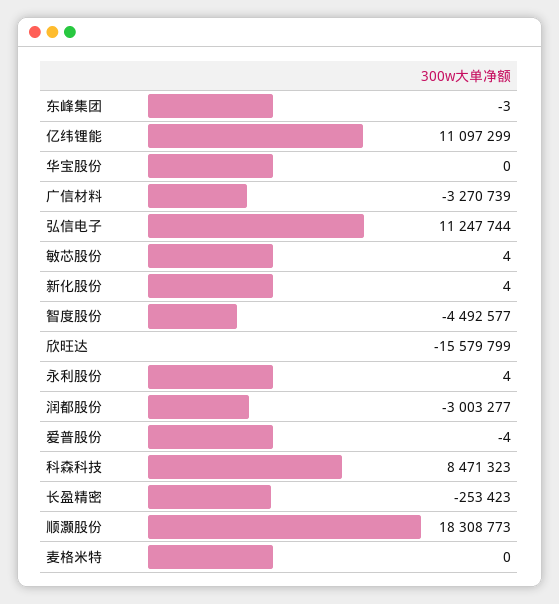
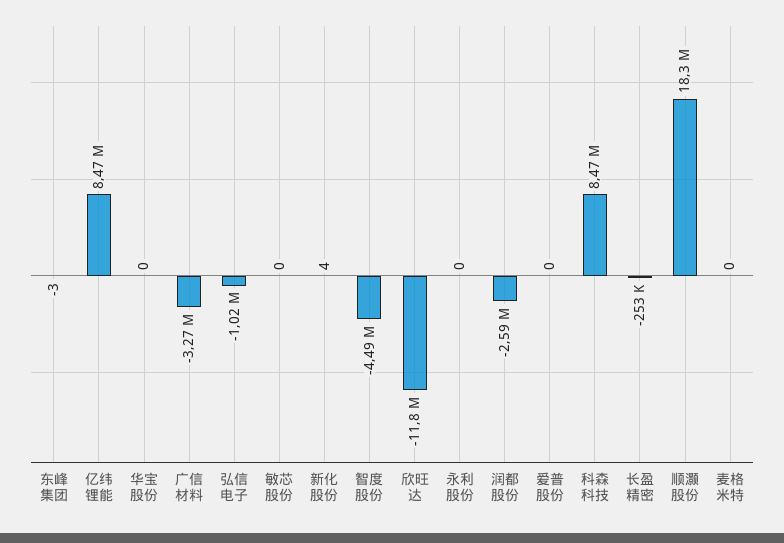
亿纬锂能: 11097299 -> 8470000
弘信电子: 11247744 -> -1020000
敏芯股份: 4 -> 0
欣旺达: -15579799 -> -11800000
永利股份: 4 -> 0
润都股份: -3003277 -> -2590000
爱普股份: -4 -> 0

